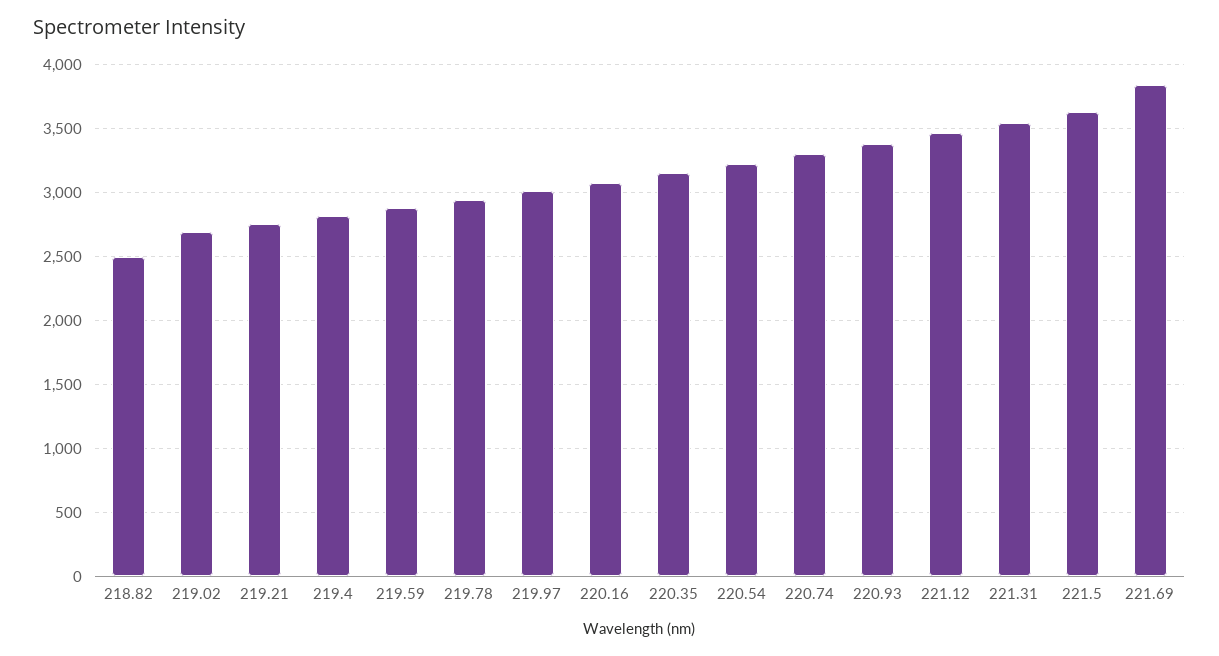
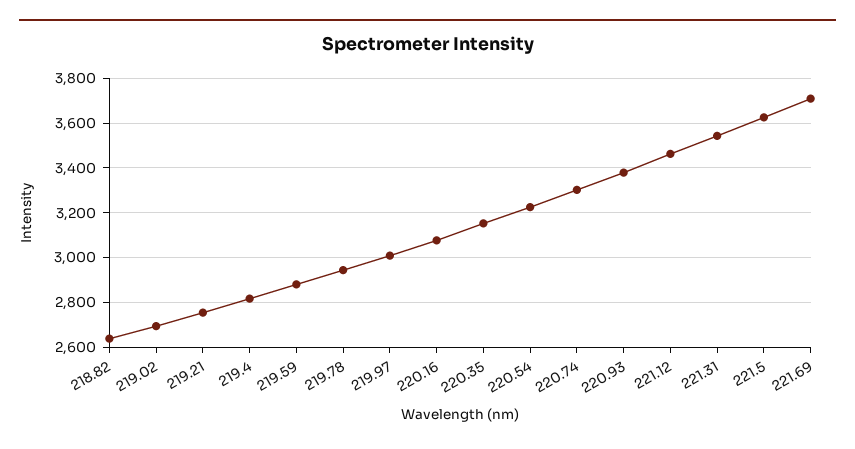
218.82: 2500 -> 2650
221.69: 3850 -> 3700

